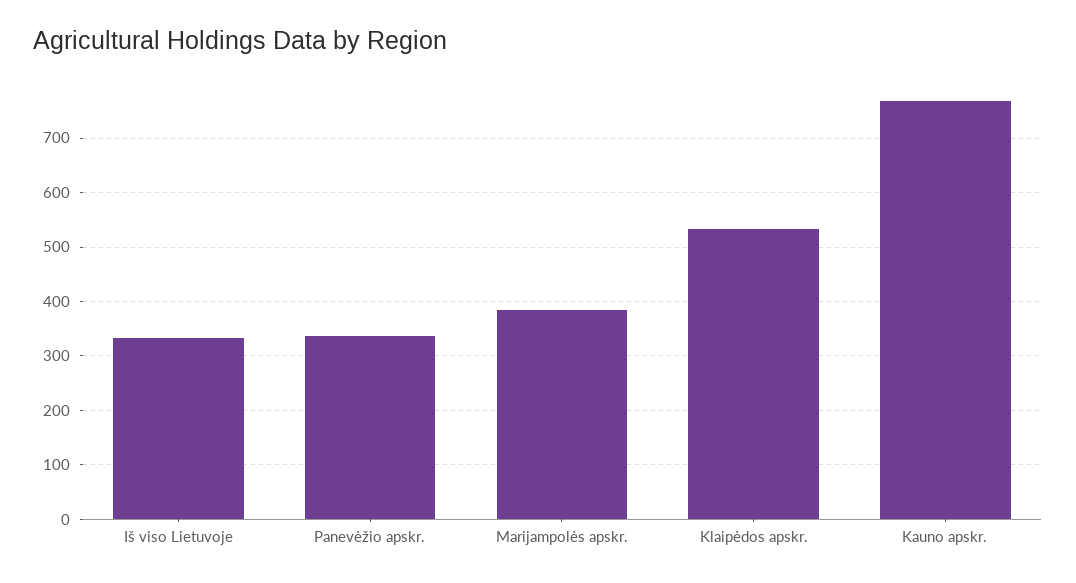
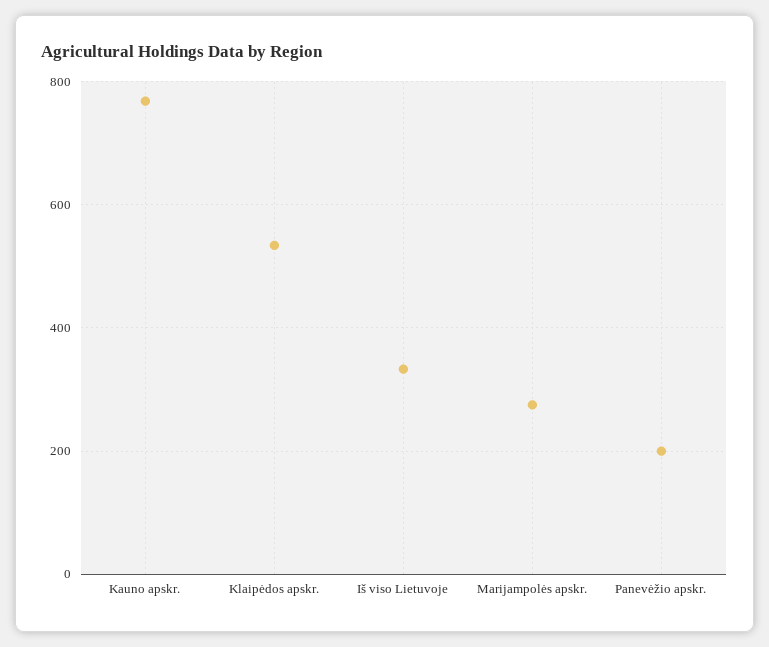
Panevėžio apskr.: 340 -> 200
Marijampolės apskr.: 380 -> 280

